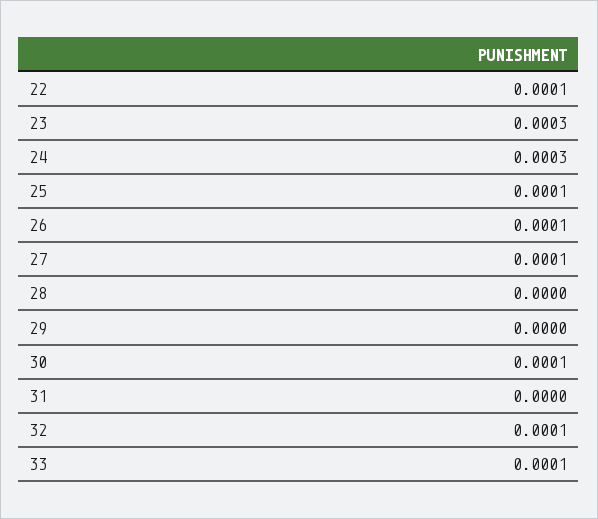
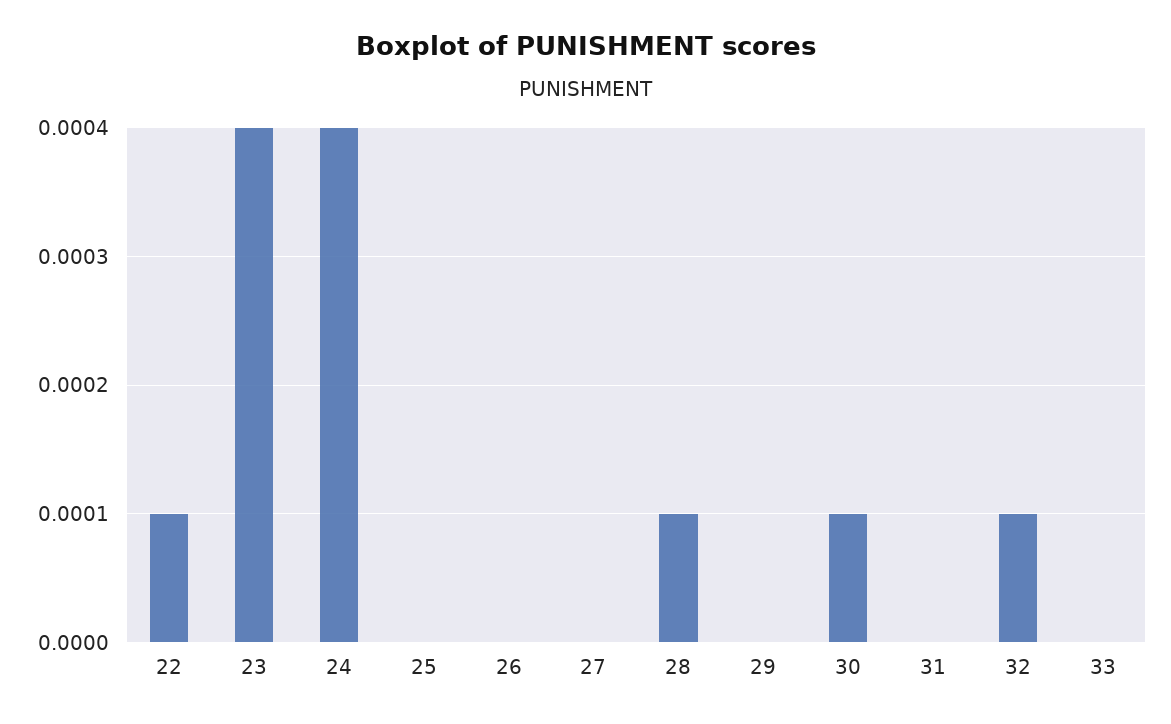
23: 0.0003 -> 0.0004
24: 0.0003 -> 0.0004
25: 0.0001 -> 0
26: 0.0001 -> 0
27: 0.0001 -> 0
28: 0 -> 0.0001
33: 0.0001 -> 0

